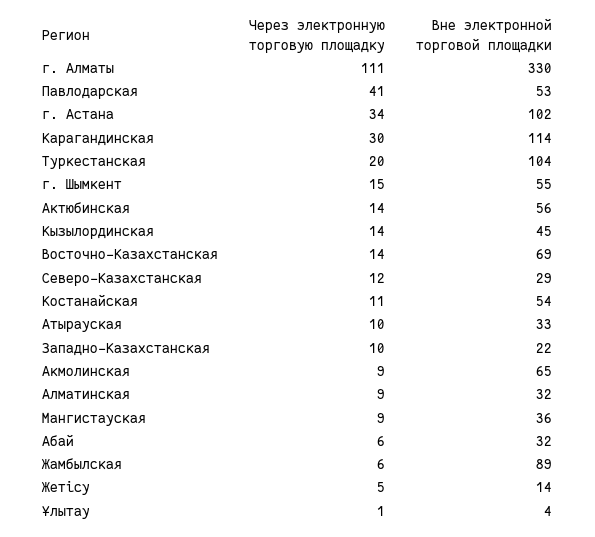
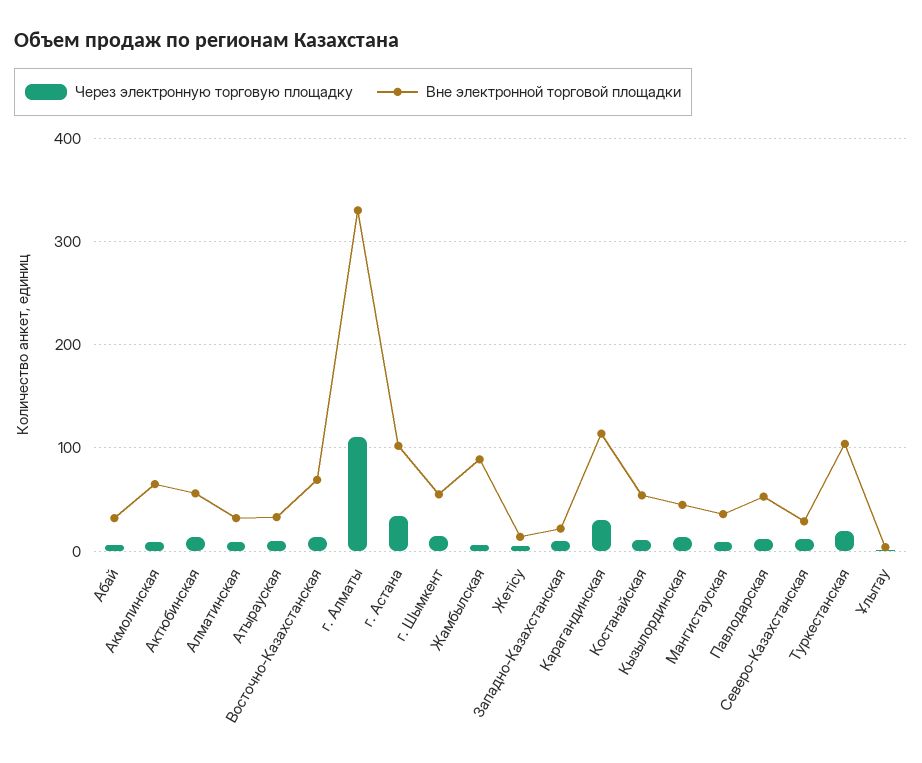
Через электронную торговую площадку, Павлодарская: 41 -> 10

